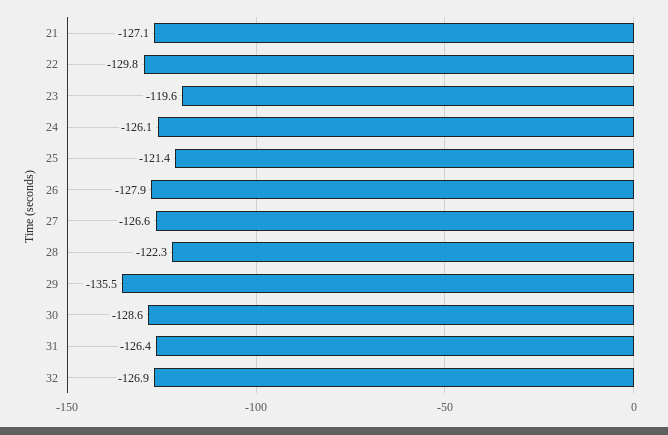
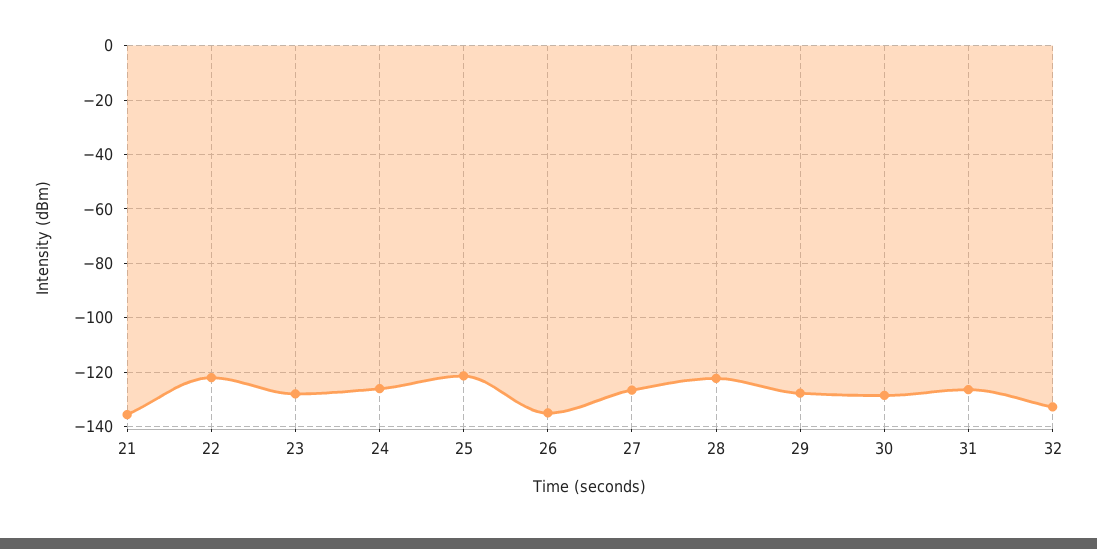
21: -127.1 -> -135
22: -129.8 -> -122.5
23: -119.6 -> -127.5
26: -127.9 -> -135
29: -135.5 -> -127.5
32: -126.9 -> -132.5

